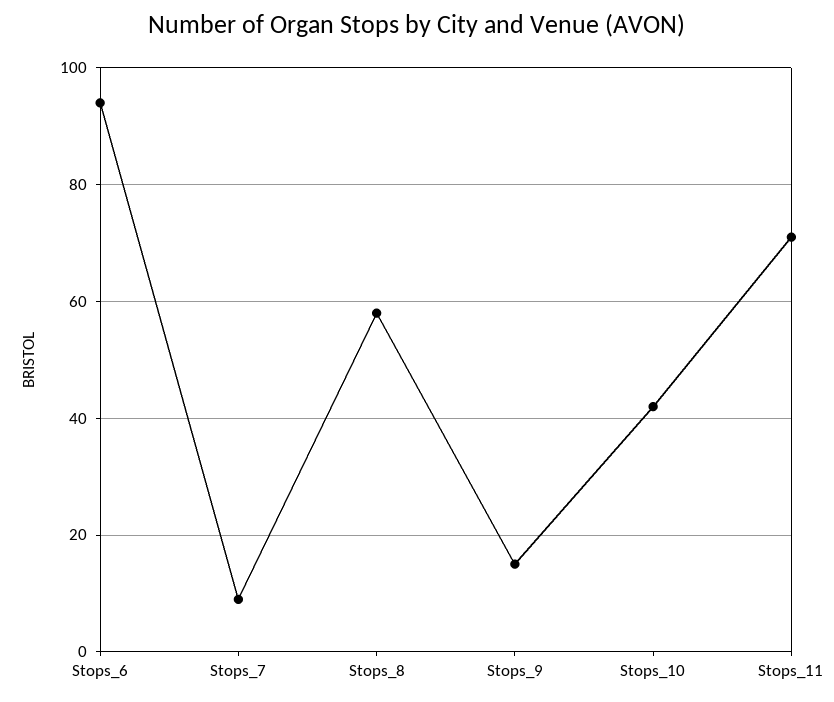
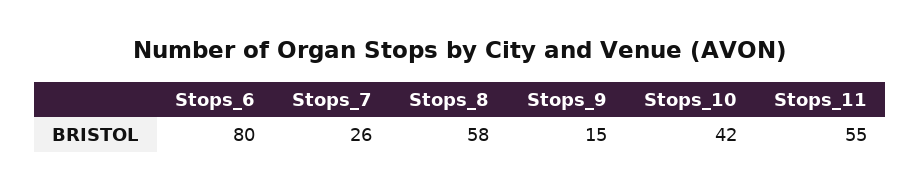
Stops_6: 95 -> 80
Stops_7: 10 -> 26
Stops_11: 70 -> 55

